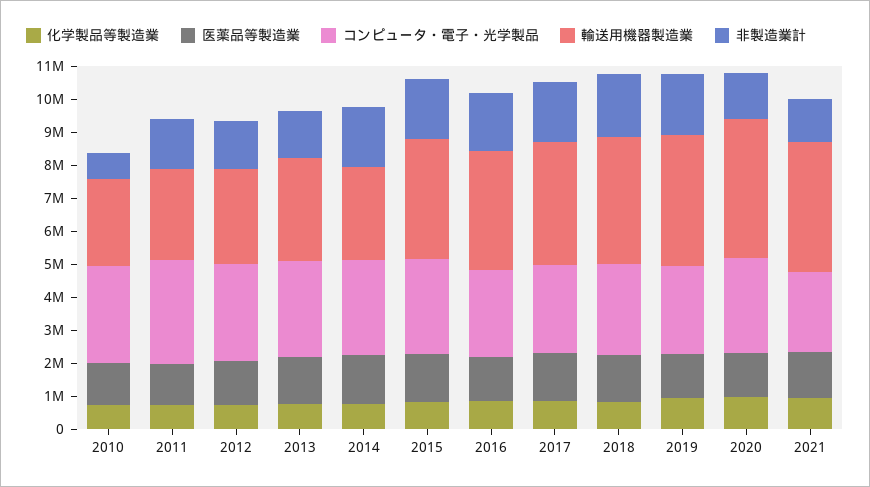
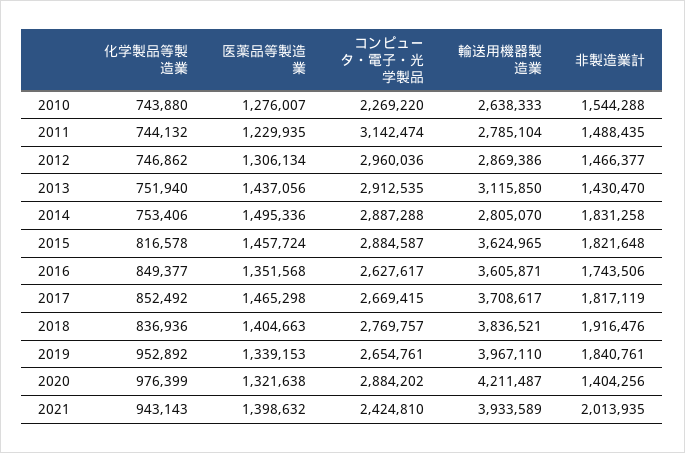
コンピュータ・電子・光学製品, 2010: 3000000 -> 2269220
非製造業計, 2010: 750000 -> 1544288
非製造業計, 2021: 1250000 -> 2013935

